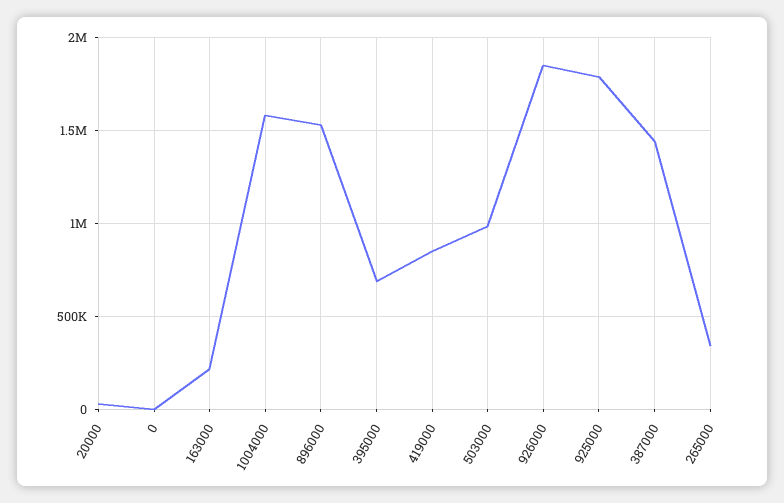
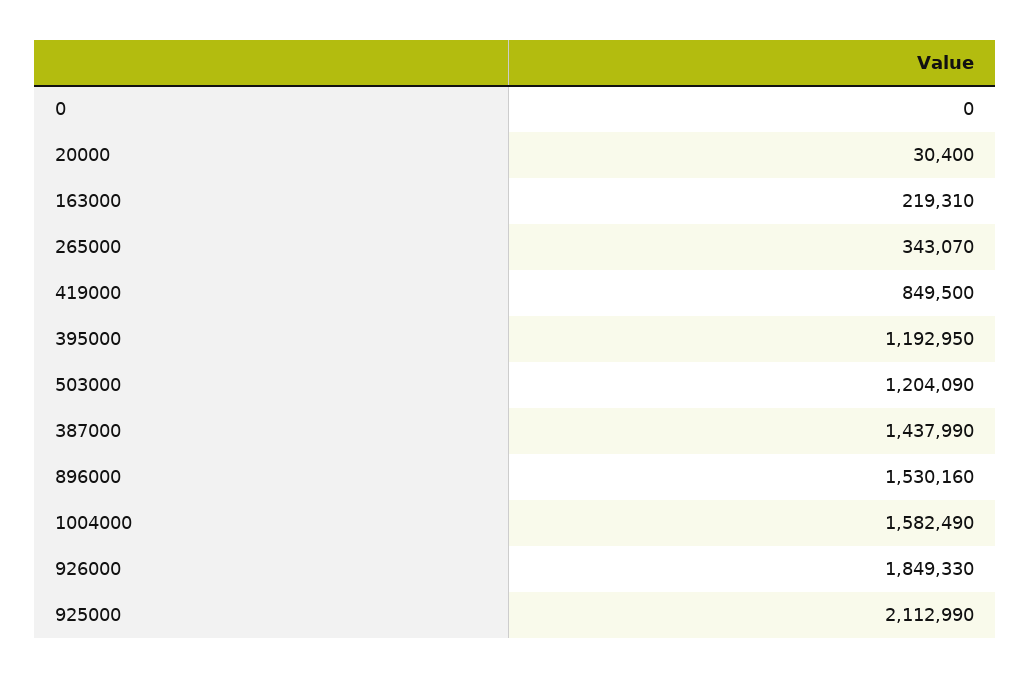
395000: 700000 -> 1192950
503000: 1000000 -> 1204090
925000: 1800000 -> 2112990

